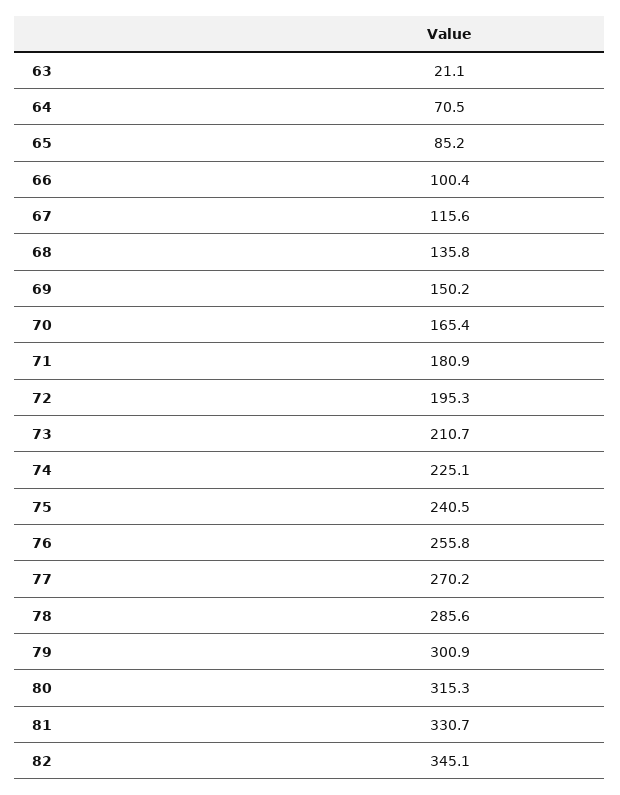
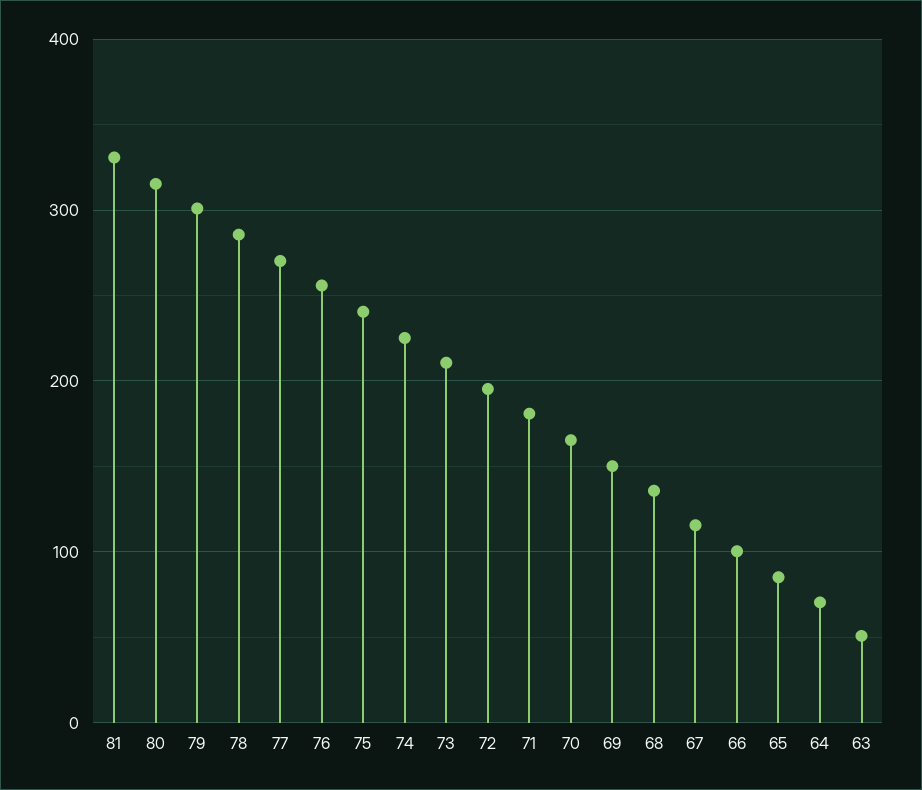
63: 21.1 -> 50
82: 345.1 -> none

